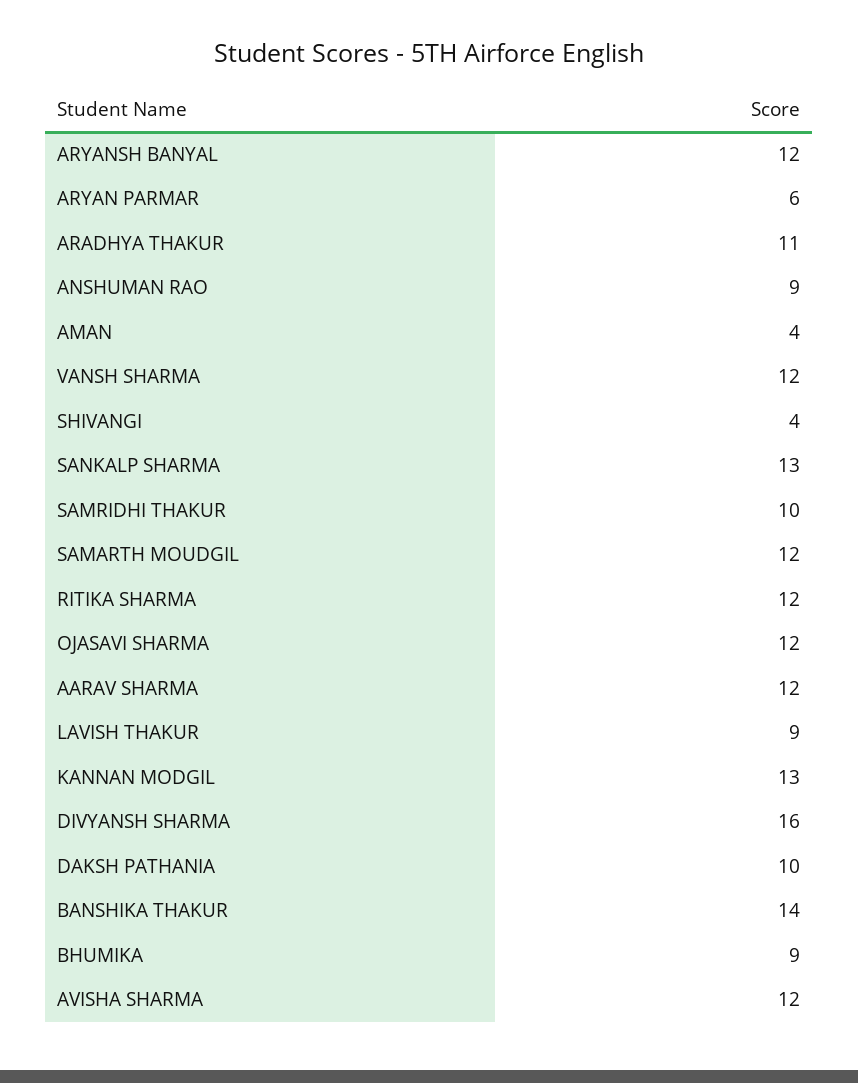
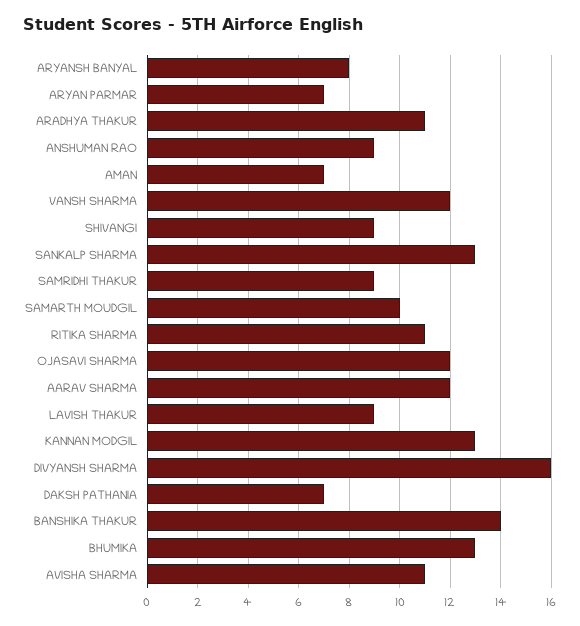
ARYANSH BANYAL: 12 -> 8
ARYAN PARMAR: 6 -> 7
AMAN: 4 -> 7
SHIVANGI: 4 -> 9
SAMRIDHI THAKUR: 10 -> 9
SAMARTH MOUDGIL: 12 -> 10
RITIKA SHARMA: 12 -> 11
DAKSH PATHANIA: 10 -> 7
BHUMIKA: 9 -> 13
AVISHA SHARMA: 12 -> 11

